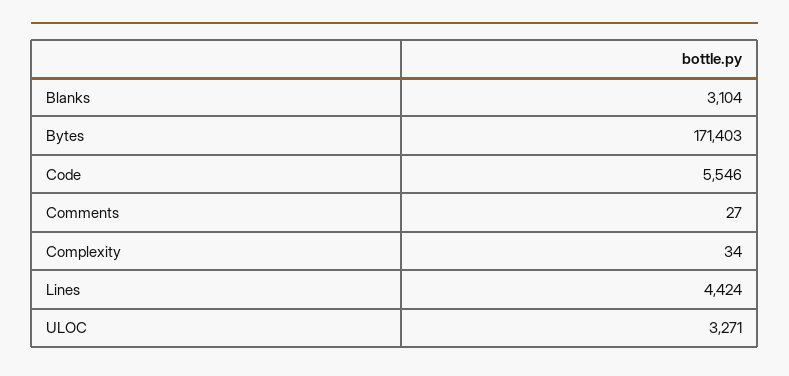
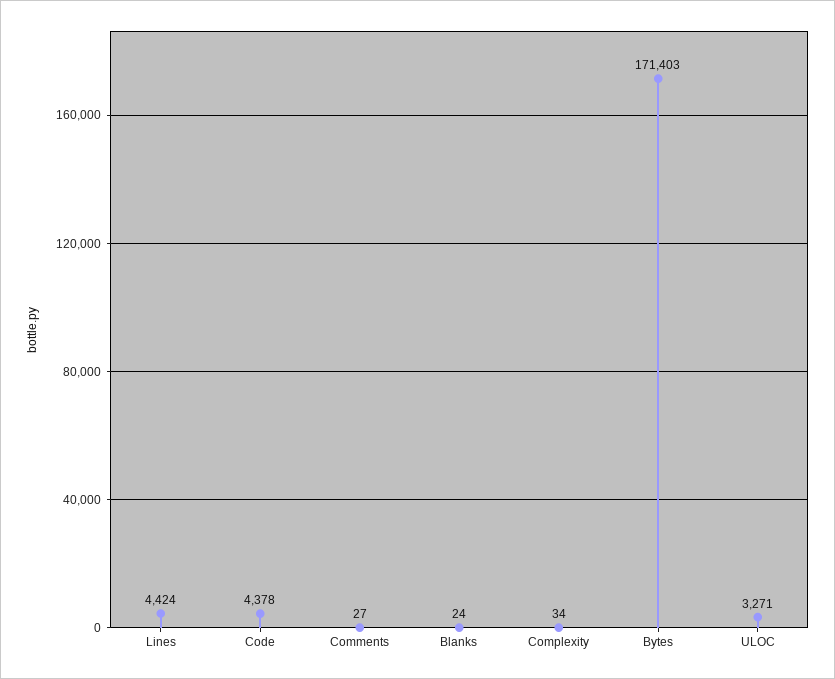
Blanks: 3104 -> 24
Code: 5546 -> 4378

